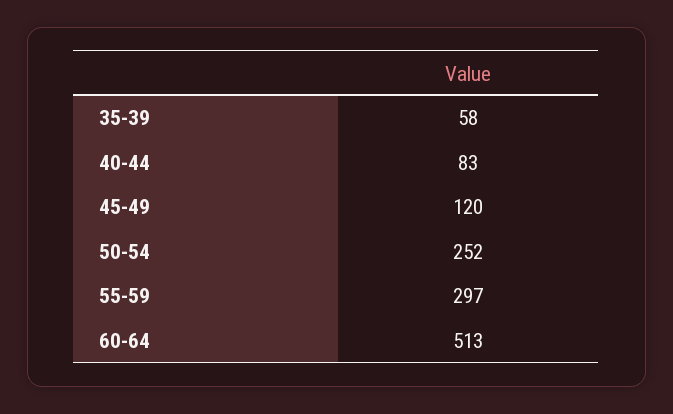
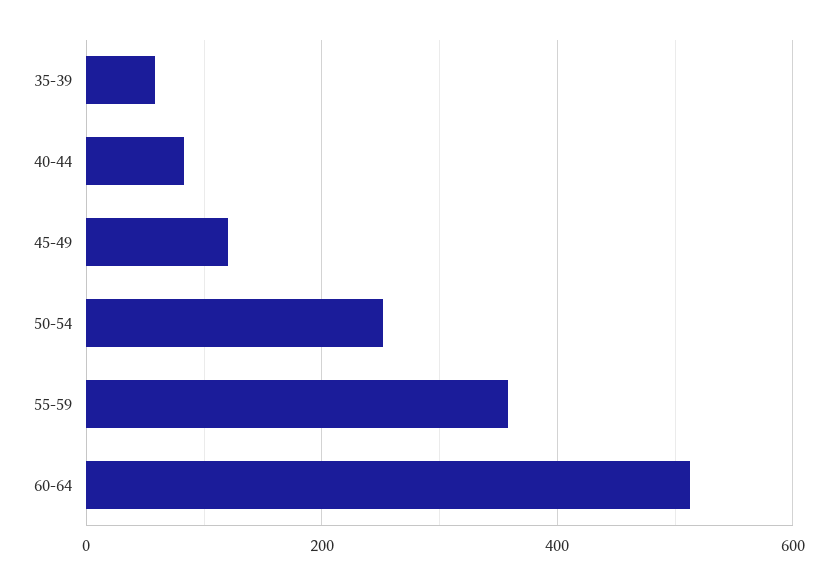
55-59: 297 -> 360

